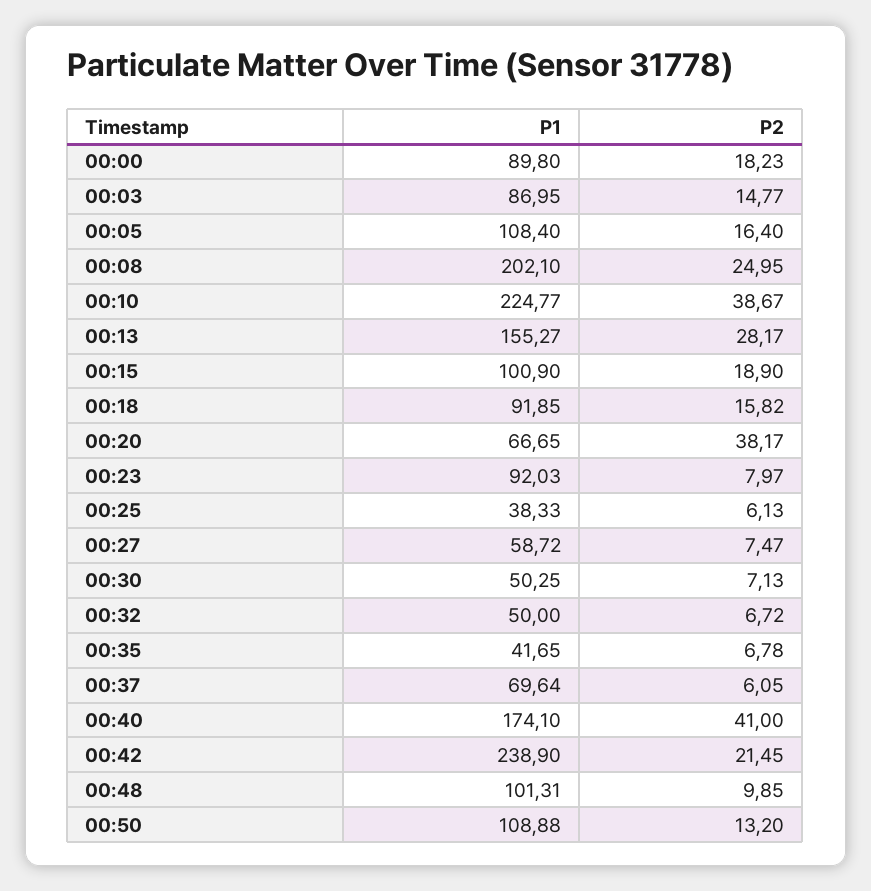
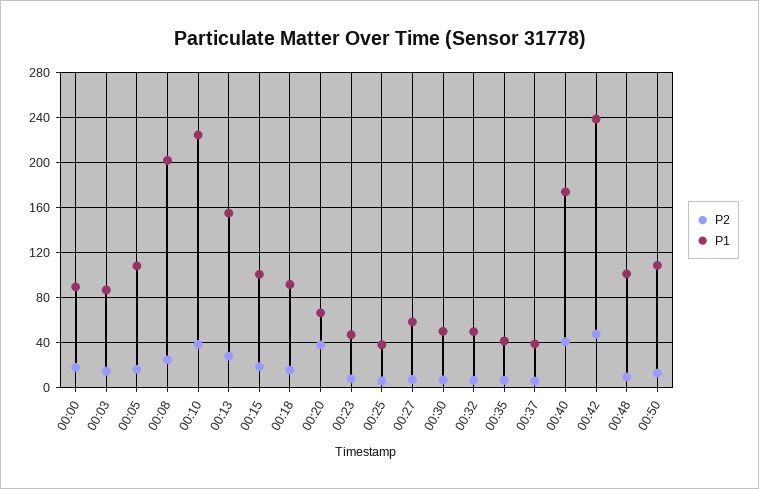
P1, 00:23: 92.03 -> 50
P1, 00:37: 69.64 -> 40
P2, 00:42: 21.45 -> 50

